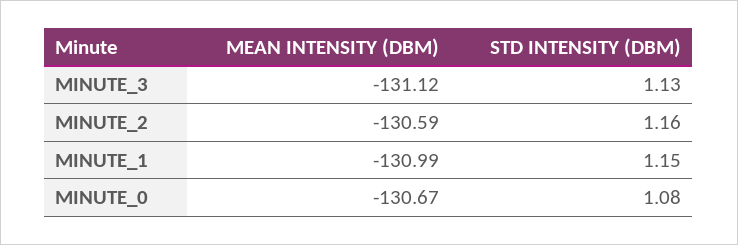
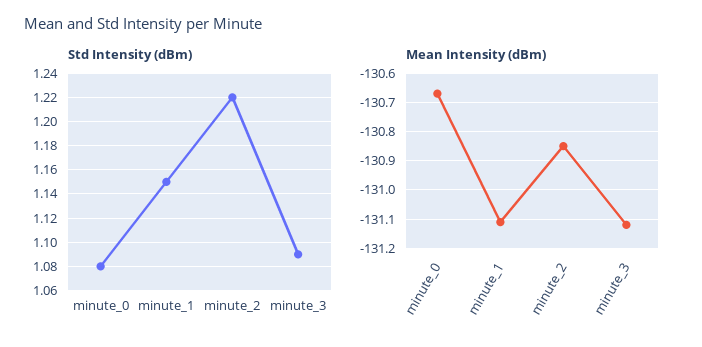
STD INTENSITY (DBM), MINUTE_3: 1.13 -> 1.09
MEAN INTENSITY (DBM), MINUTE_2: -130.59 -> -130.85
STD INTENSITY (DBM), MINUTE_2: 1.16 -> 1.22
MEAN INTENSITY (DBM), MINUTE_1: -130.99 -> -131.1

